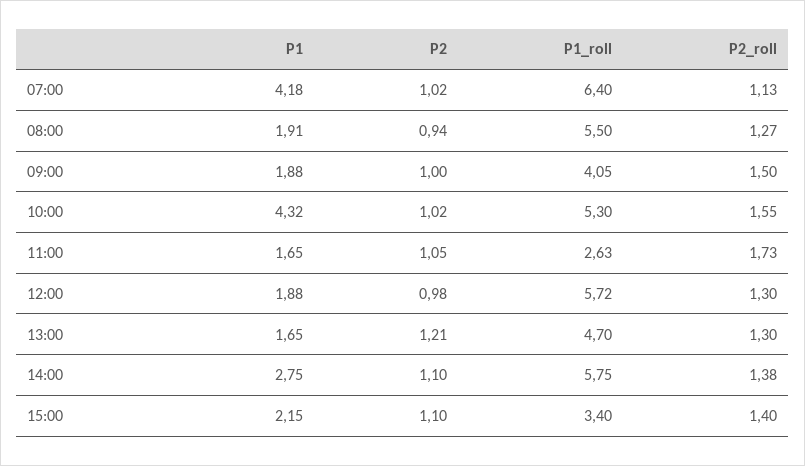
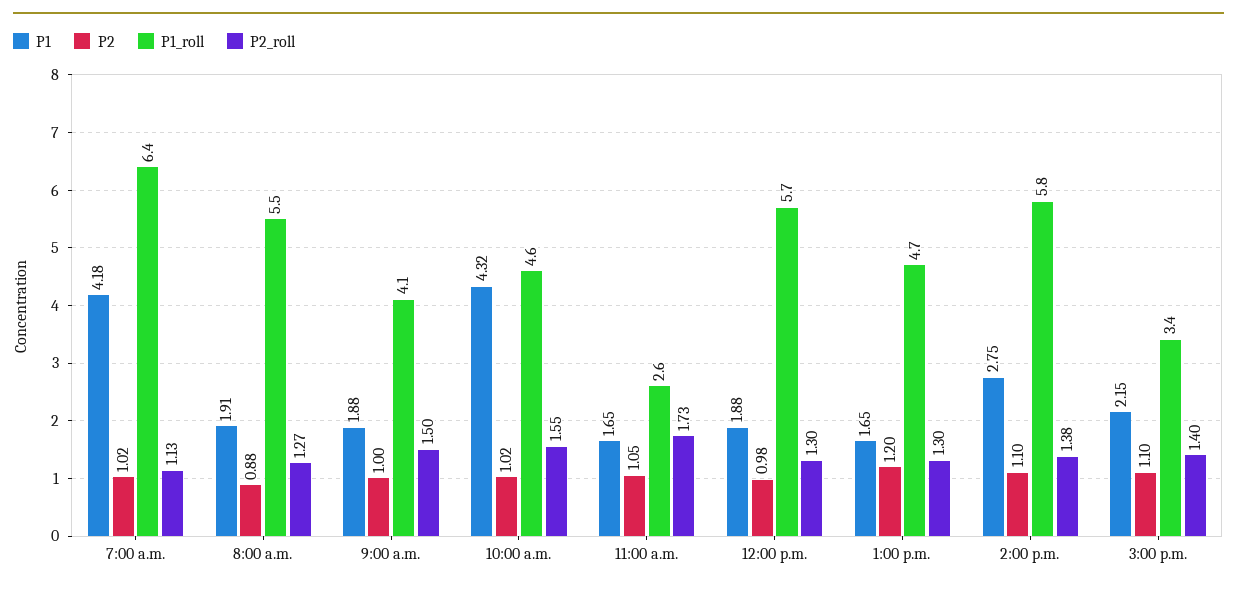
P2, 08:00: 0.94 -> 0.88
P1_roll, 10:00: 5.3 -> 4.6
P2, 13:00: 1.21 -> 1.2

